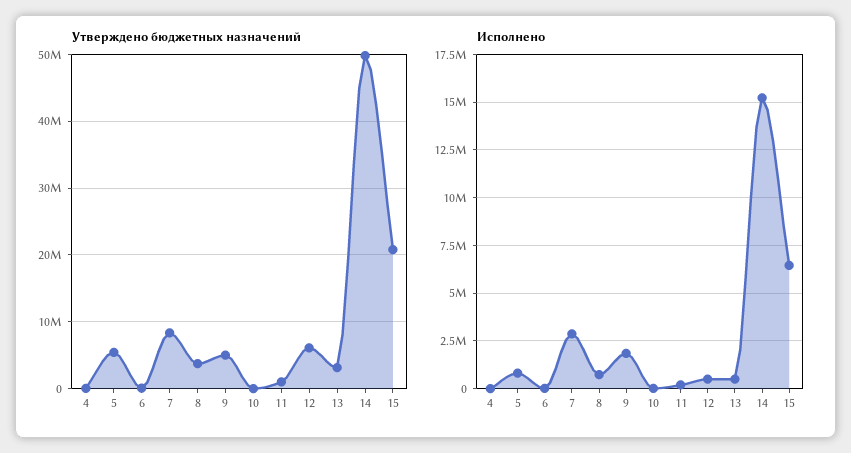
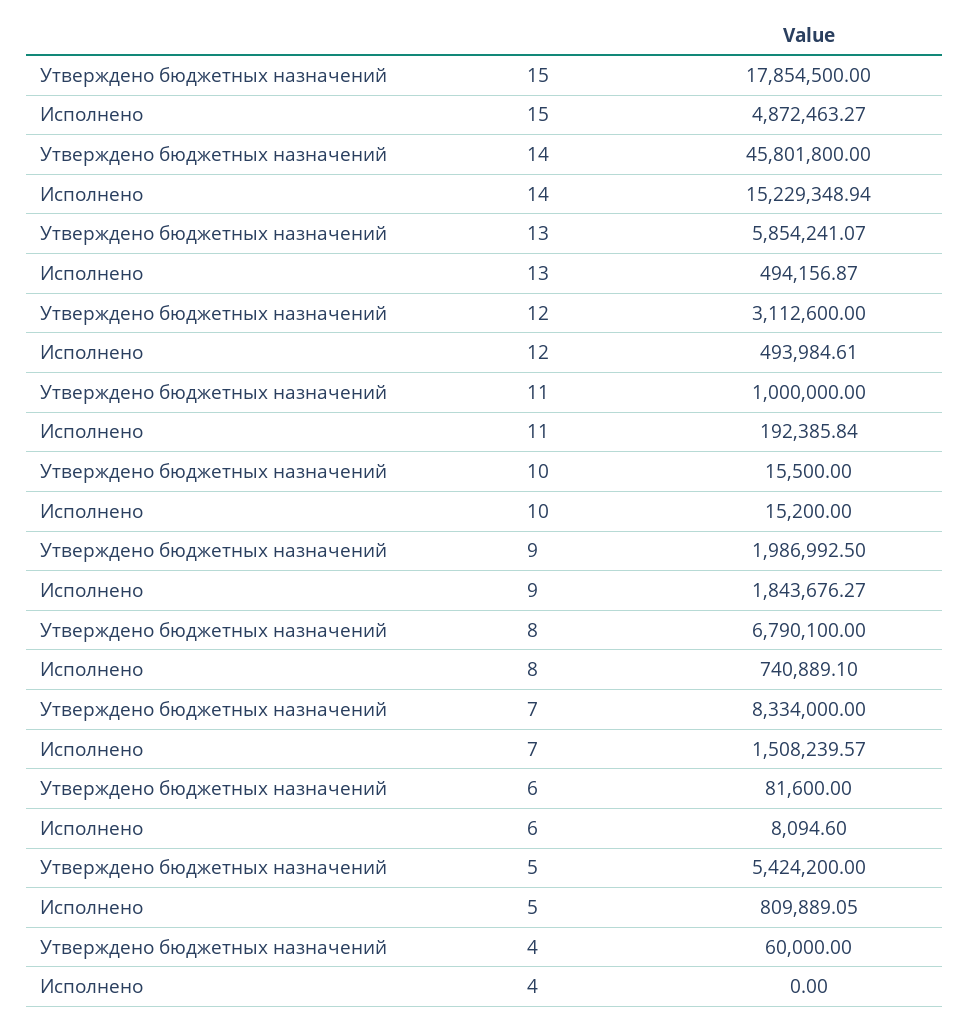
Утверждено бюджетных назначений, 8: 4000000 -> 6790100
Утверждено бюджетных назначений, 9: 5000000 -> 1986992.5
Утверждено бюджетных назначений, 12: 6000000 -> 3112600
Утверждено бюджетных назначений, 13: 3000000 -> 5854241.07
Утверждено бюджетных назначений, 14: 50000000 -> 45801800
Утверждено бюджетных назначений, 15: 21000000 -> 17854500
Исполнено, 7: 3000000 -> 1508239.57
Исполнено, 15: 6500000 -> 4872463.27

